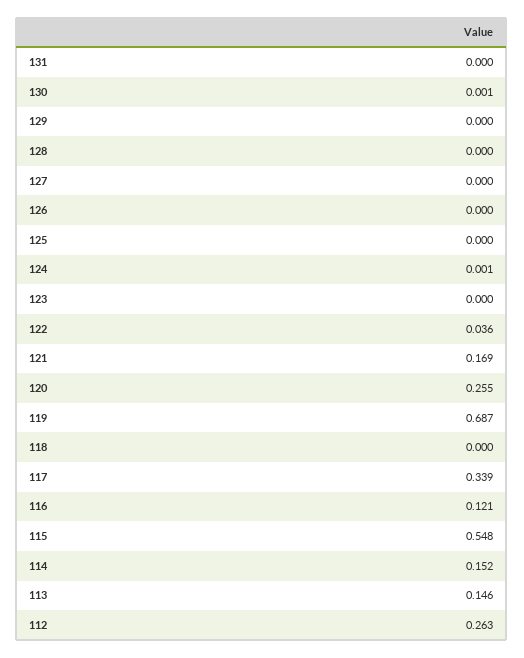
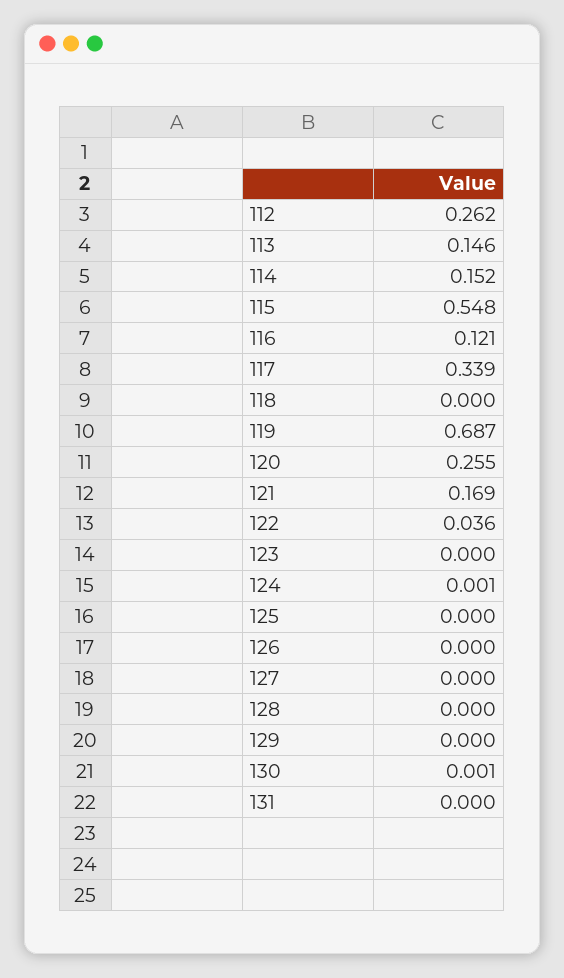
112: 0.263 -> 0.262

